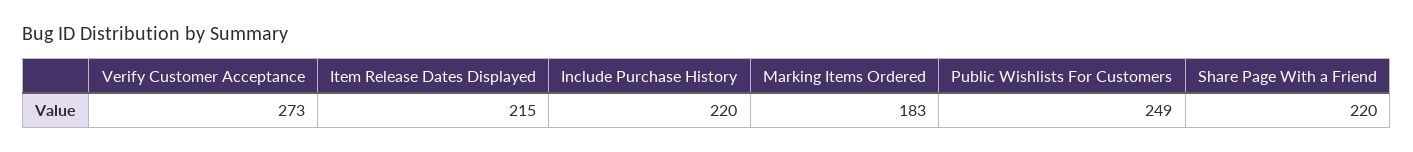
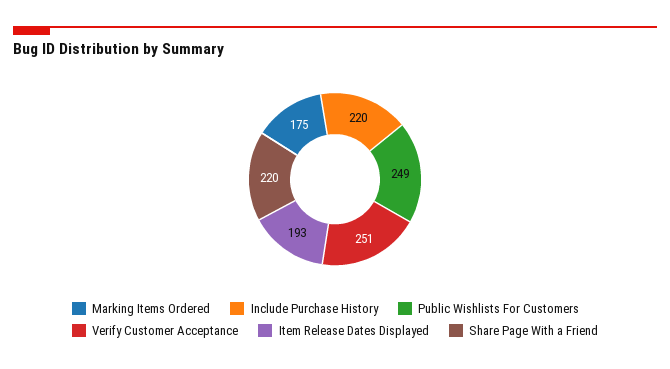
Verify Customer Acceptance: 273 -> 251
Item Release Dates Displayed: 215 -> 193
Marking Items Ordered: 183 -> 175

